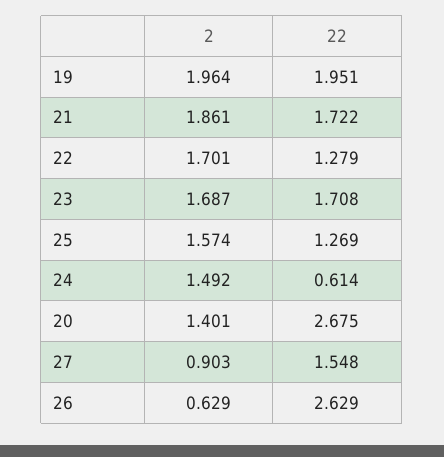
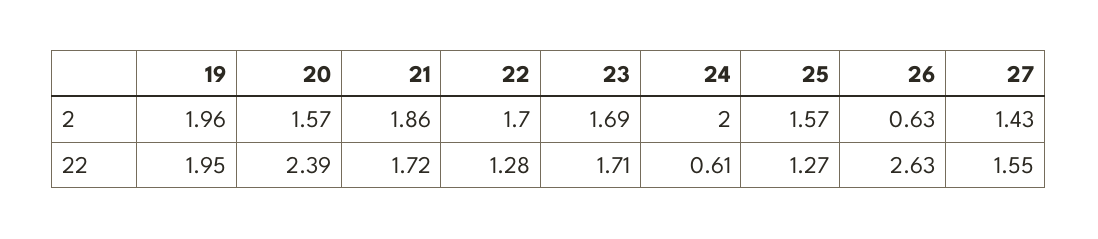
2, 24: 1.492 -> 2
2, 20: 1.401 -> 1.57
22, 20: 2.675 -> 2.39
2, 27: 0.903 -> 1.43

